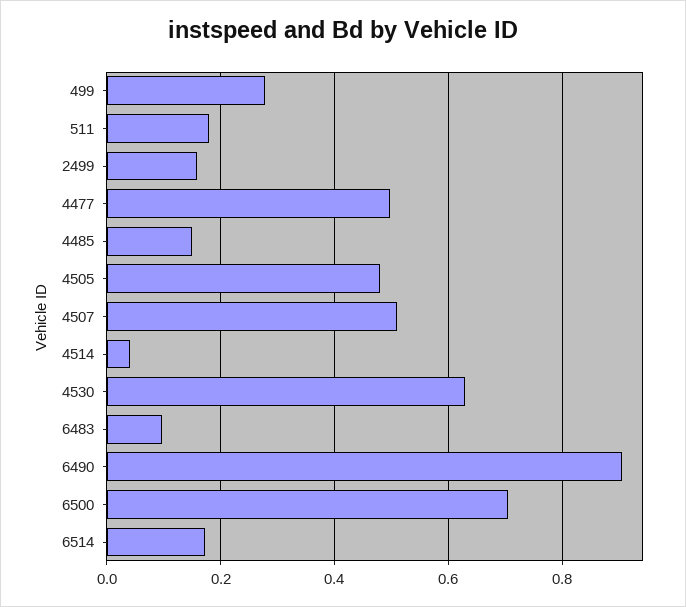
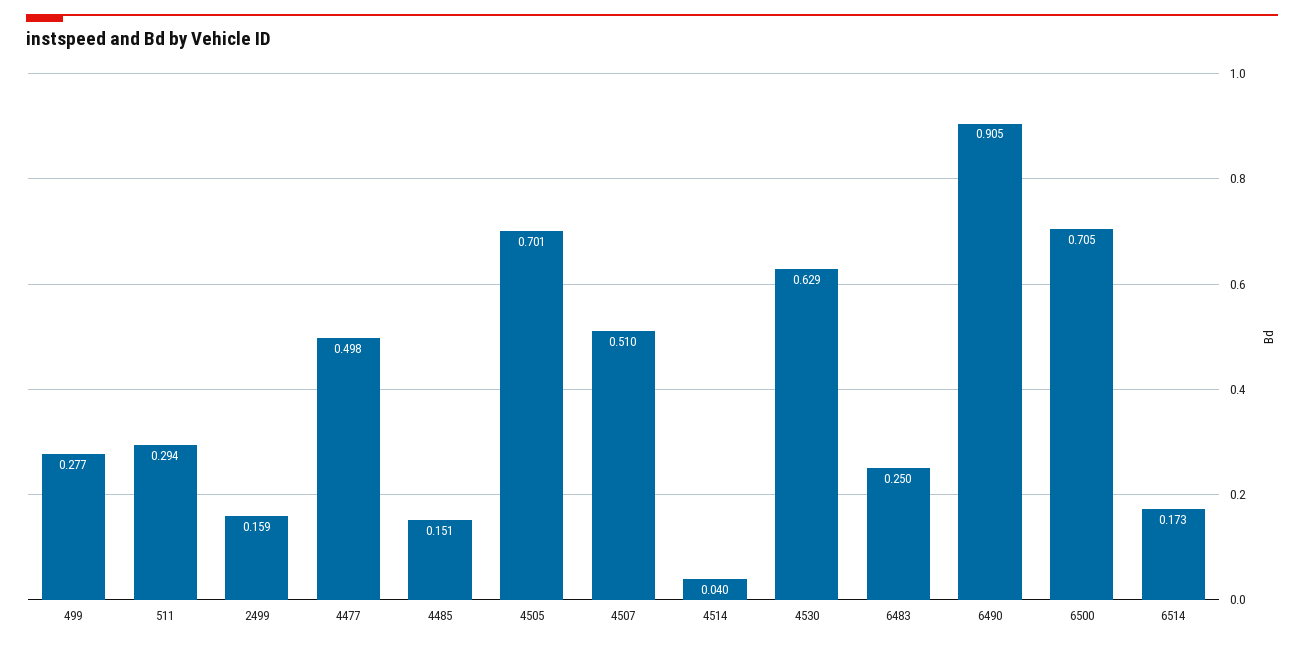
511: 0.18 -> 0.294
4505: 0.48 -> 0.701
6483: 0.1 -> 0.25

